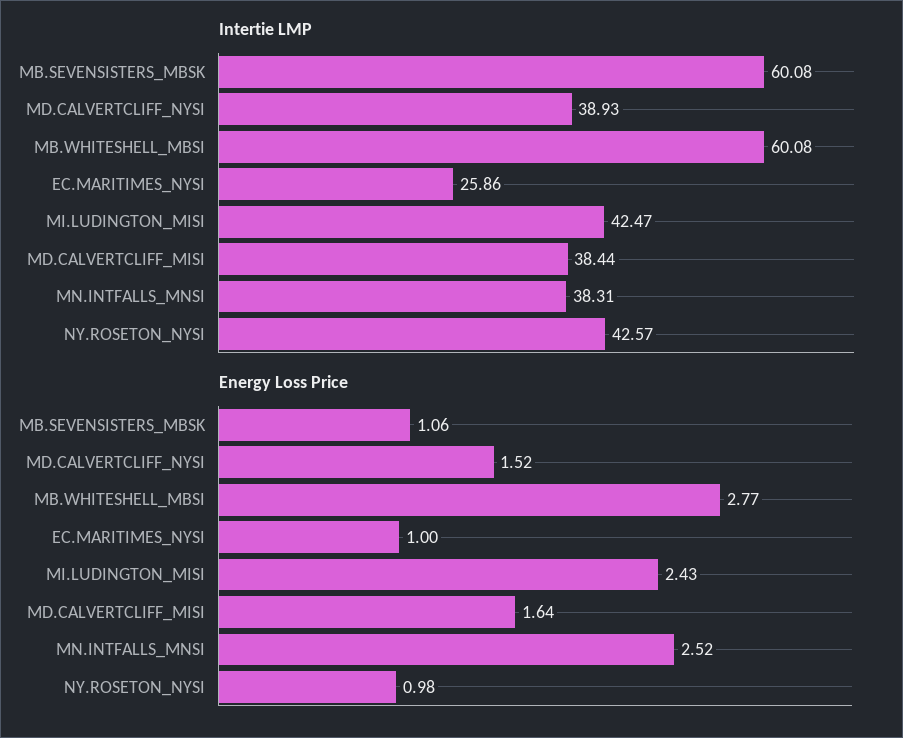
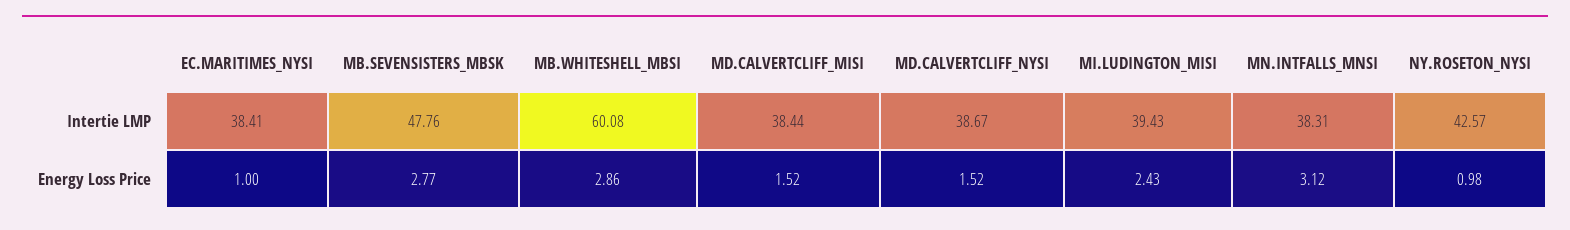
Intertie LMP, MB.SEVENSISTERS_MBSK: 60.08 -> 47.76
Intertie LMP, MD.CALVERTCLIFF_NYSI: 38.93 -> 38.67
Intertie LMP, EC.MARITIMES_NYSI: 25.86 -> 38.41
Intertie LMP, MI.LUDINGTON_MISI: 42.47 -> 39.43
Energy Loss Price, MB.SEVENSISTERS_MBSK: 1.06 -> 2.77
Energy Loss Price, MB.WHITESHELL_MBSI: 2.77 -> 2.86
Energy Loss Price, MD.CALVERTCLIFF_MISI: 1.64 -> 1.52
Energy Loss Price, MN.INTFALLS_MNSI: 2.52 -> 3.12

